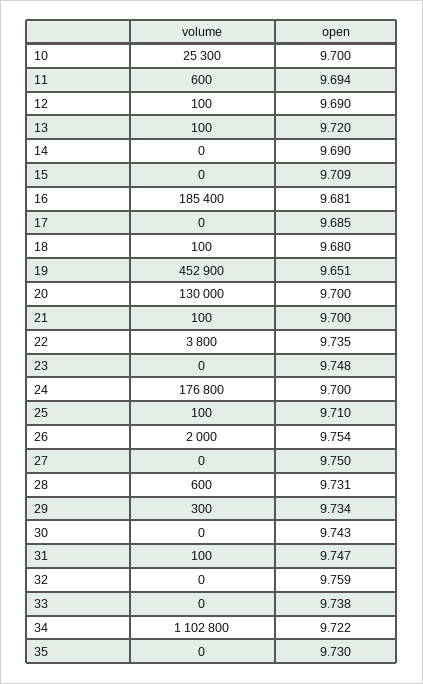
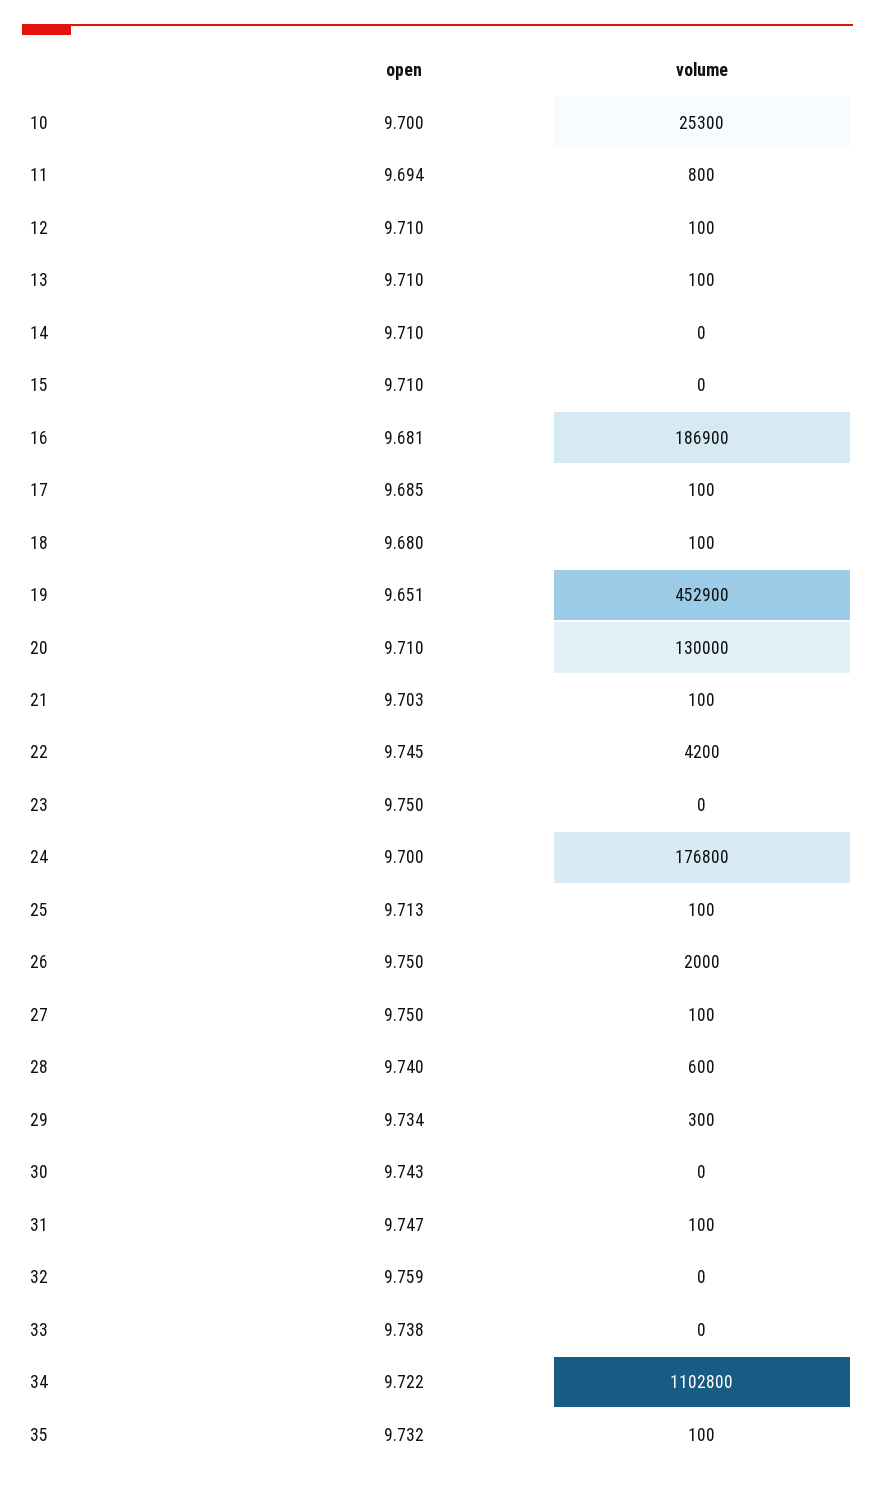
volume, 11: 600 -> 800
open, 12: 9.69 -> 9.71
open, 13: 9.72 -> 9.71
open, 14: 9.69 -> 9.71
open, 15: 9.709 -> 9.71
volume, 16: 185400 -> 186900
volume, 17: 0 -> 100
open, 20: 9.7 -> 9.71
open, 21: 9.7 -> 9.703
volume, 22: 3800 -> 4200
open, 22: 9.735 -> 9.745
open, 23: 9.748 -> 9.75
open, 25: 9.71 -> 9.713
open, 26: 9.754 -> 9.75
volume, 27: 0 -> 100
open, 28: 9.731 -> 9.74
volume, 35: 0 -> 100
open, 35: 9.73 -> 9.732

